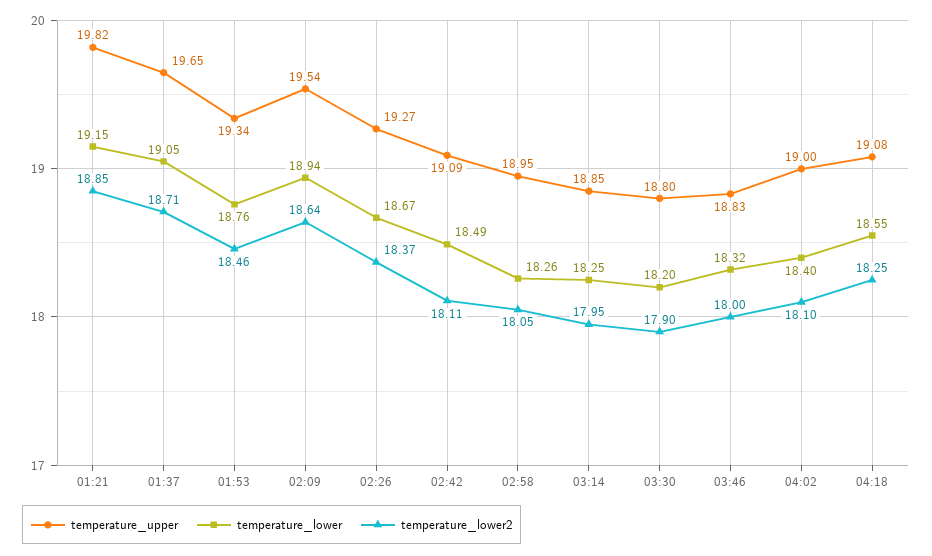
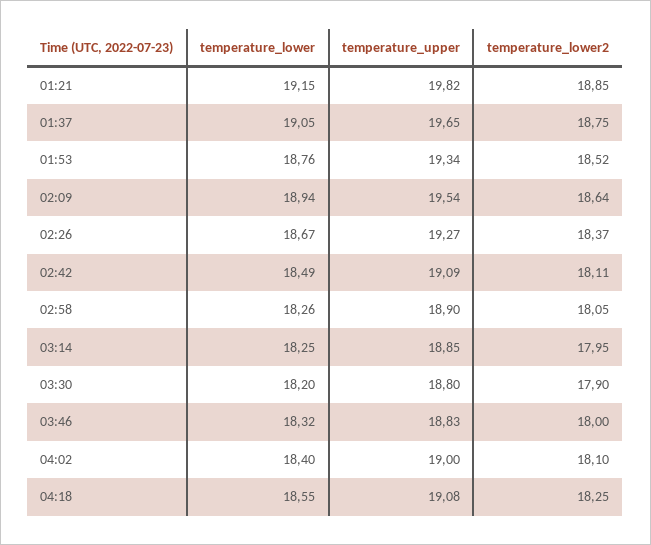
temperature_lower2, 01:37: 18.71 -> 18.75
temperature_lower2, 01:53: 18.46 -> 18.52
temperature_upper, 02:58: 18.95 -> 18.9

